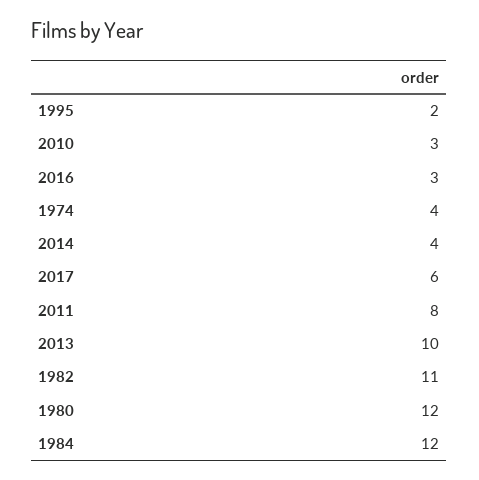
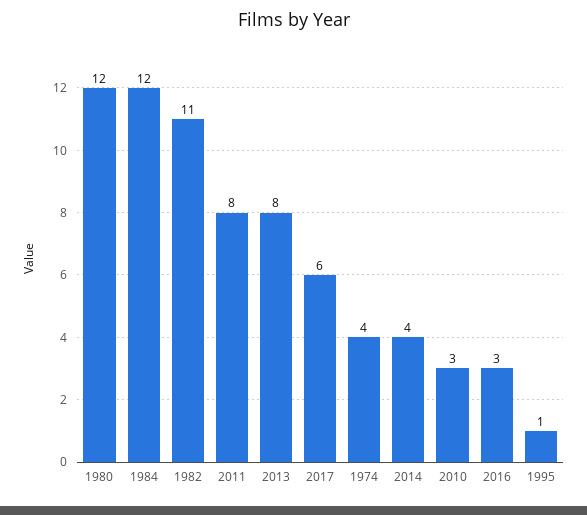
1995: 2 -> 1
2013: 10 -> 8

